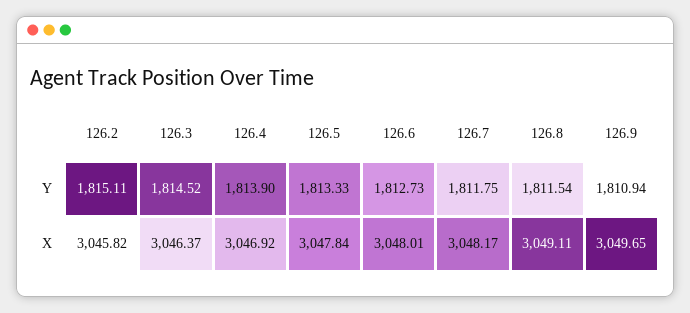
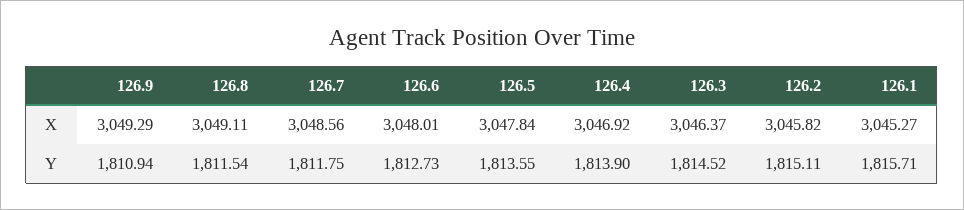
126.5, Y: 1813.33 -> 1813.55
126.7, X: 3048.17 -> 3048.56
126.9, X: 3049.65 -> 3049.29
126.1, X: none -> 3045.27
126.1, Y: none -> 1815.71

